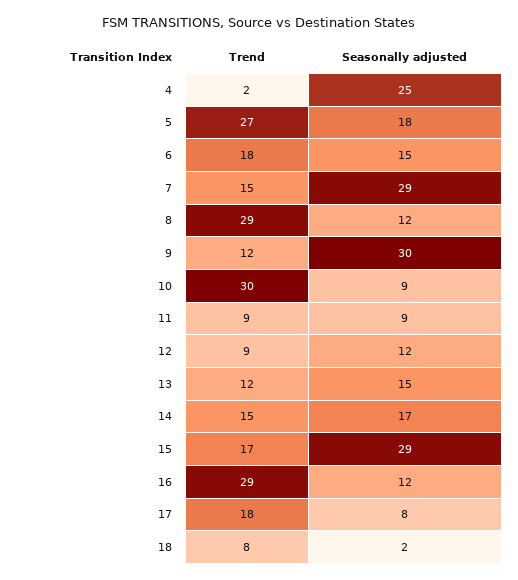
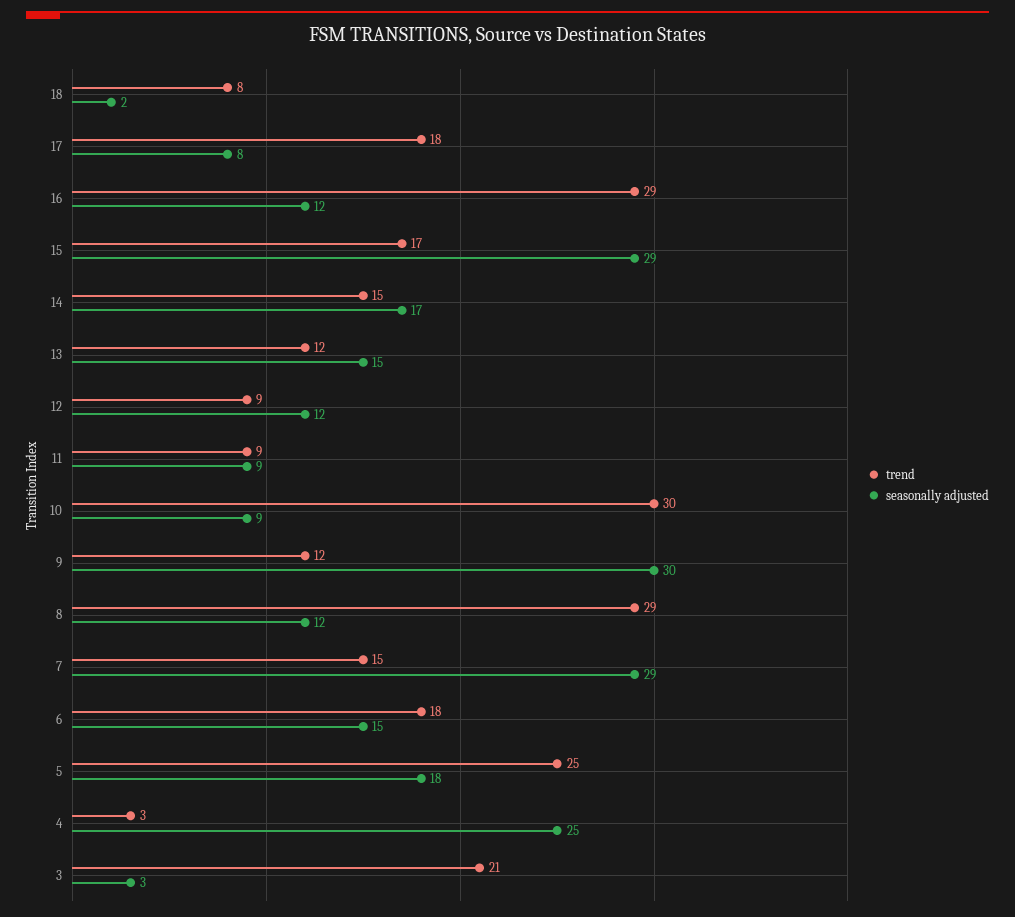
Trend, 4: 2 -> 3
Trend, 5: 27 -> 25
Trend, 3: none -> 21
Seasonally adjusted, 3: none -> 3

